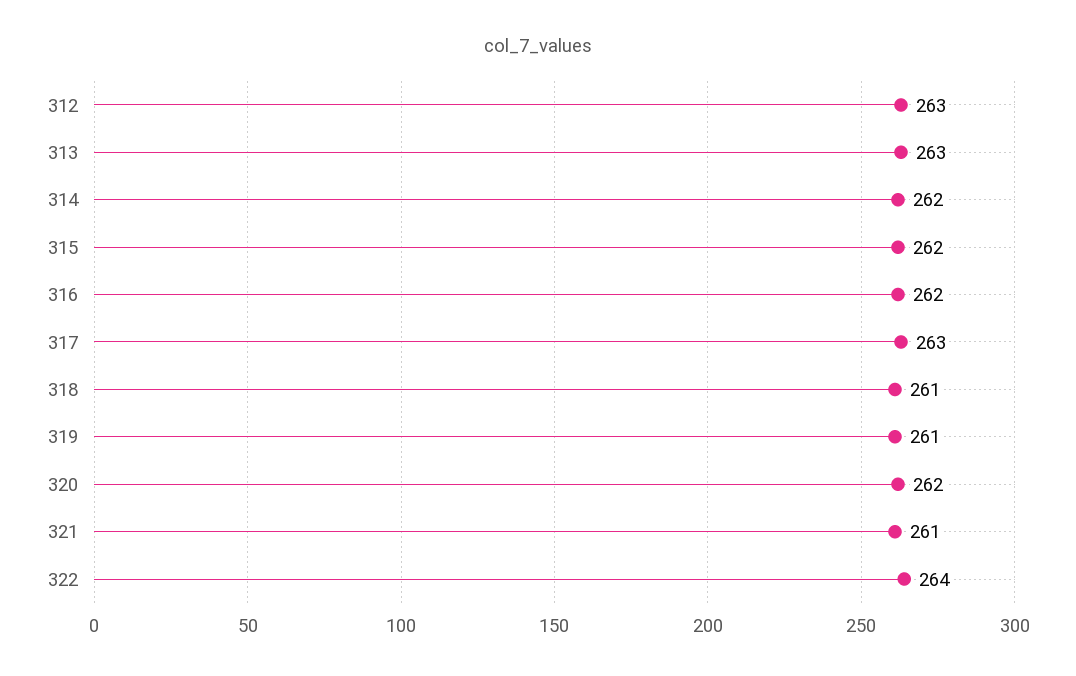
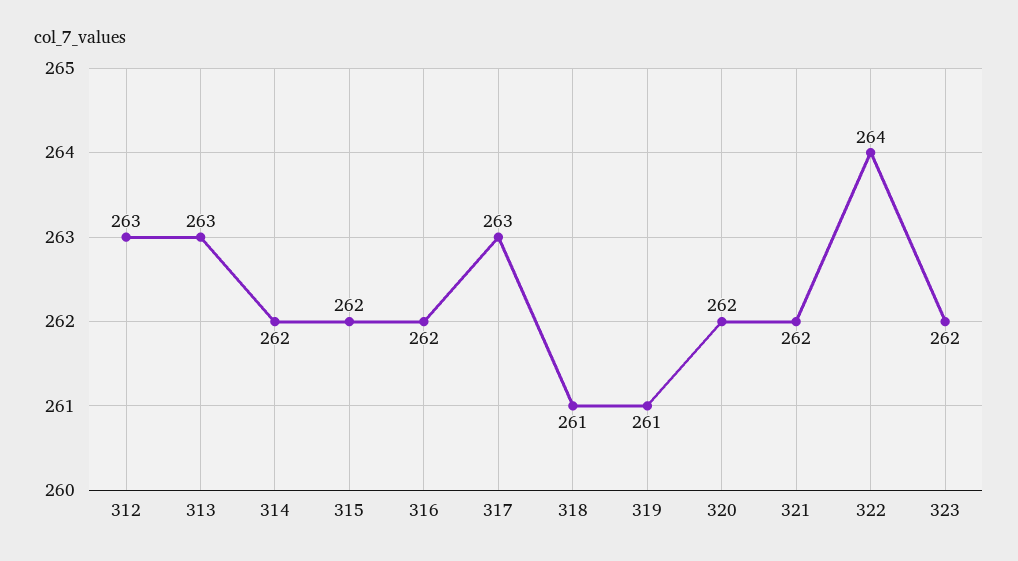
321: 261 -> 262
323: none -> 262

